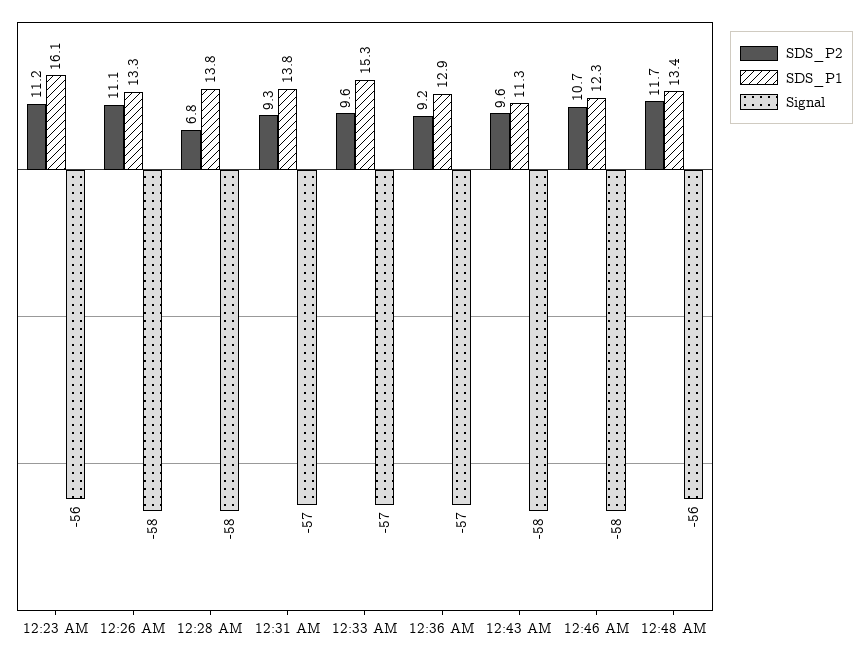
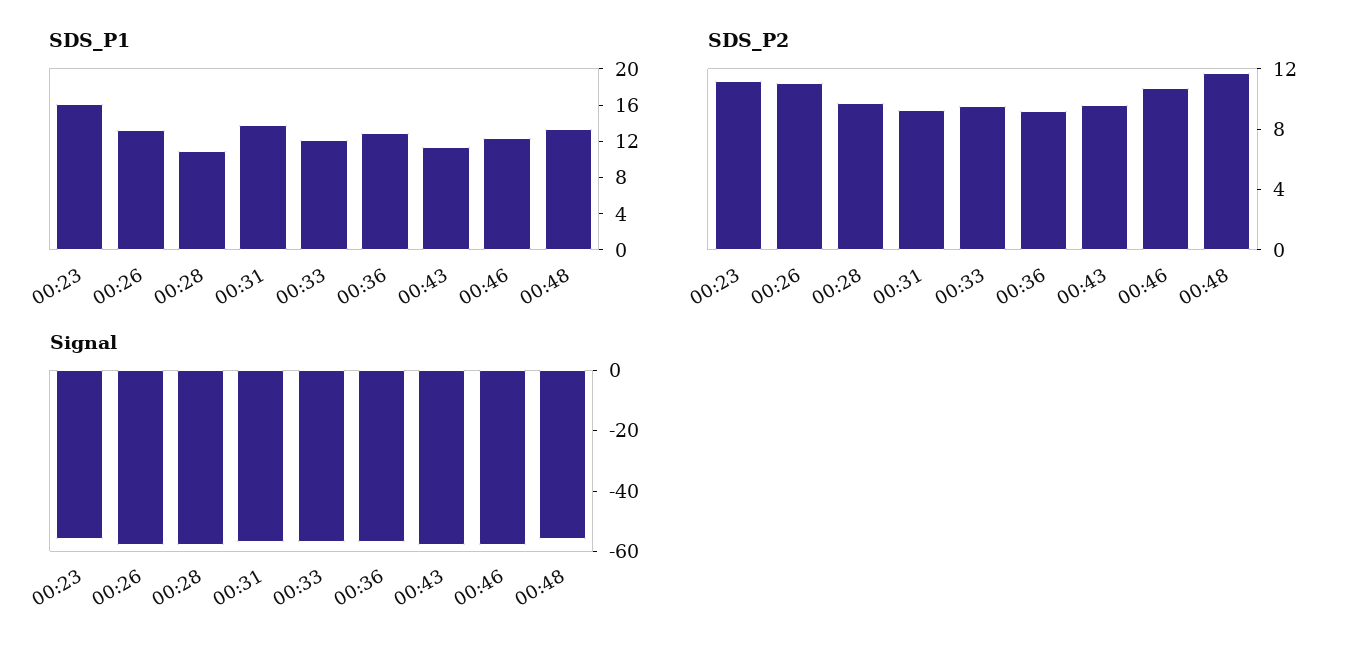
SDS_P2, 12:28 AM: 6.8 -> 10
SDS_P1, 12:28 AM: 13.8 -> 11
SDS_P1, 12:33 AM: 15.3 -> 12

